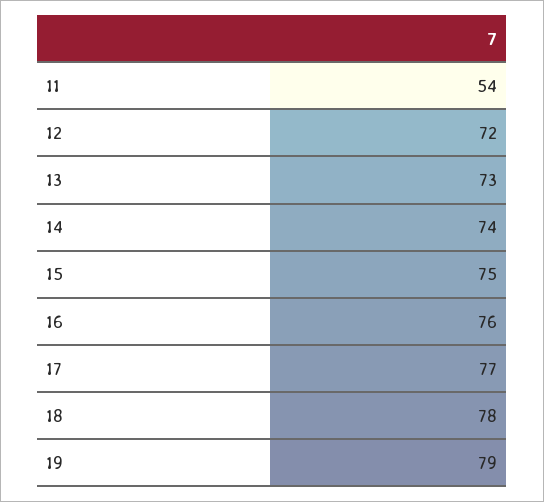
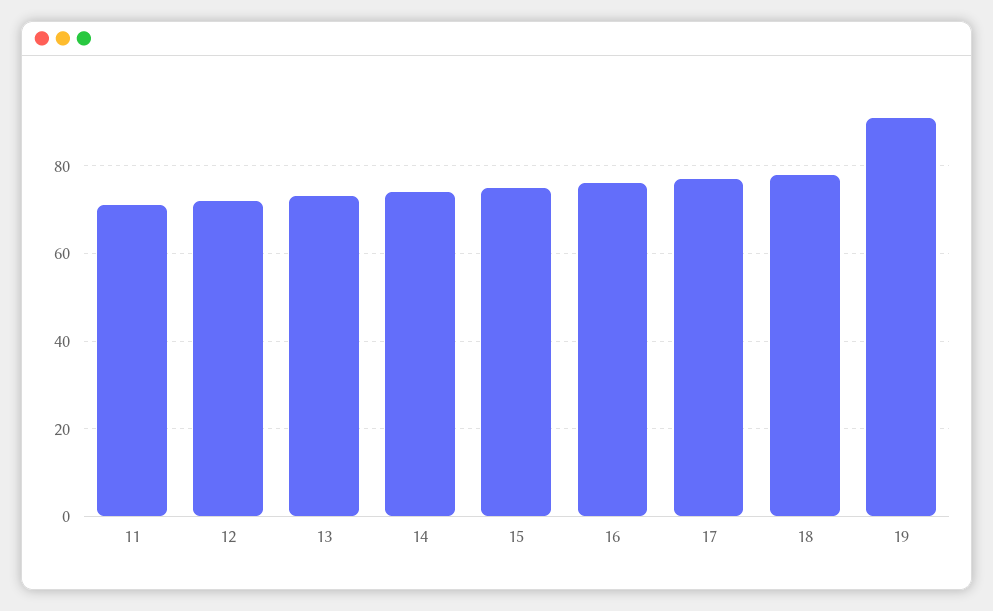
11: 54 -> 70
19: 79 -> 90

